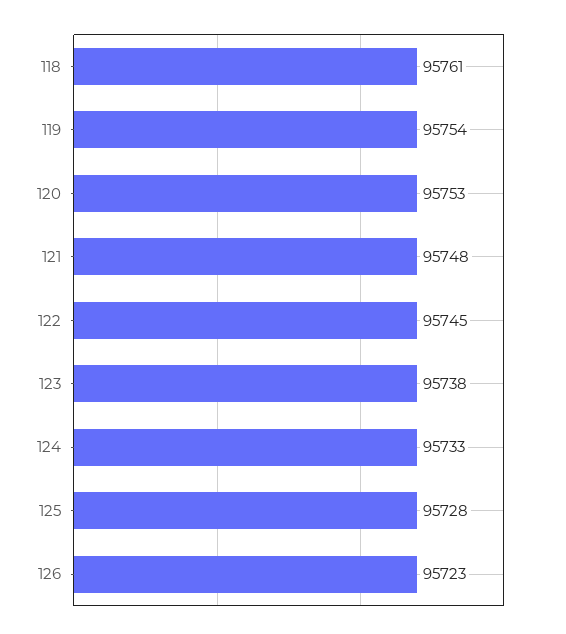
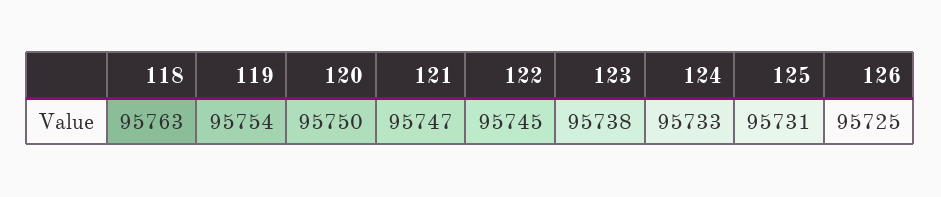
118: 95761 -> 95763
120: 95753 -> 95750
121: 95748 -> 95747
125: 95728 -> 95731
126: 95723 -> 95725

